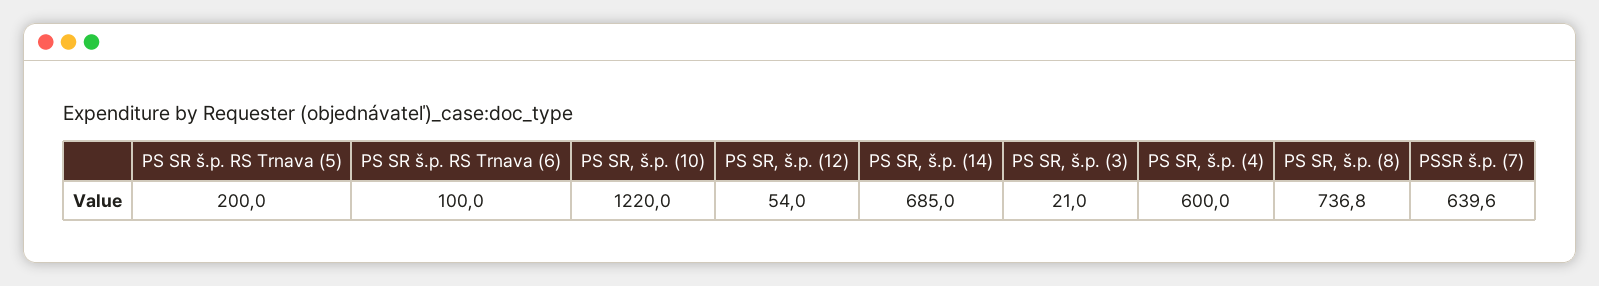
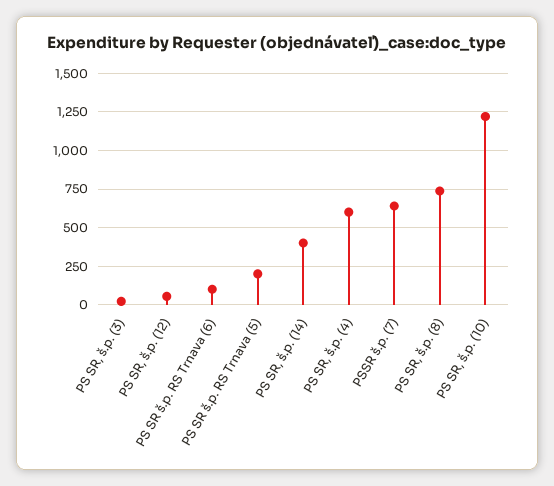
PS SR, š.p. (14): 685 -> 400

